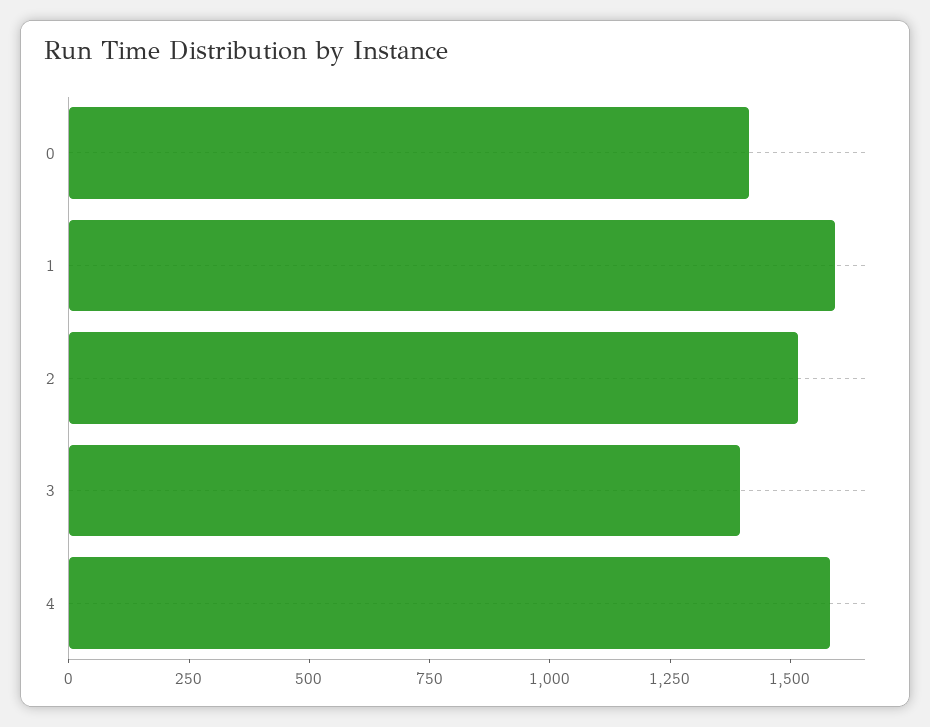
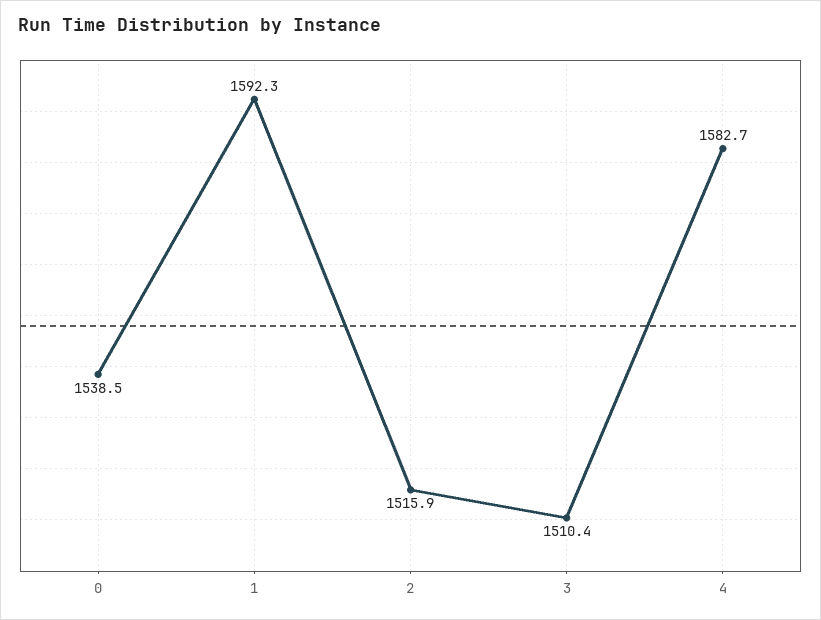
0: 1400 -> 1538.5
3: 1400 -> 1510.4

